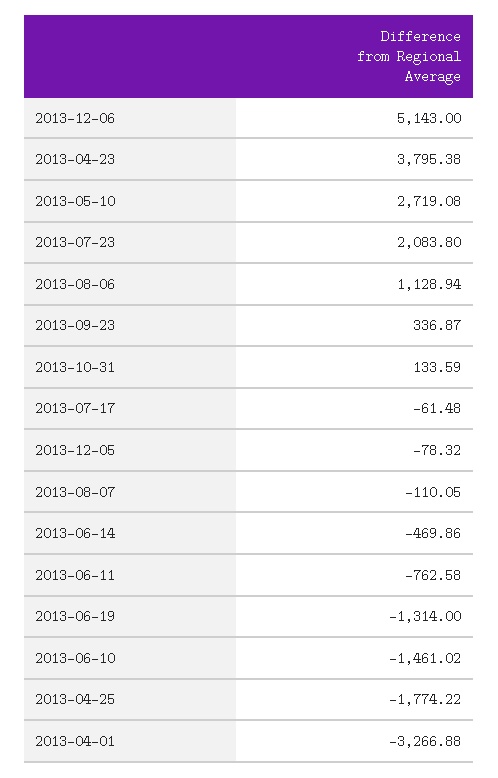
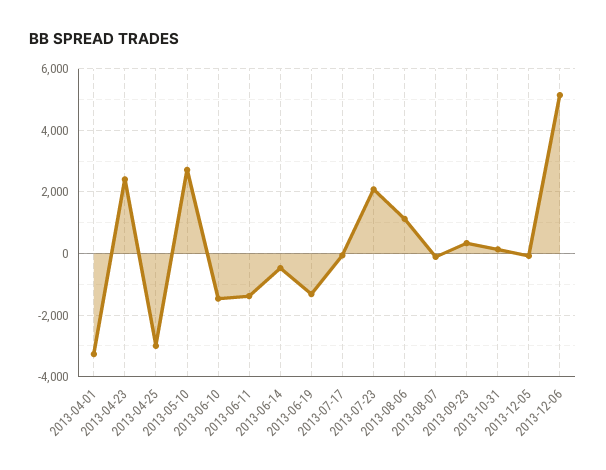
2013-04-23: 3795.38 -> 2400
2013-06-11: -762.58 -> -1400
2013-04-25: -1774.22 -> -3000

